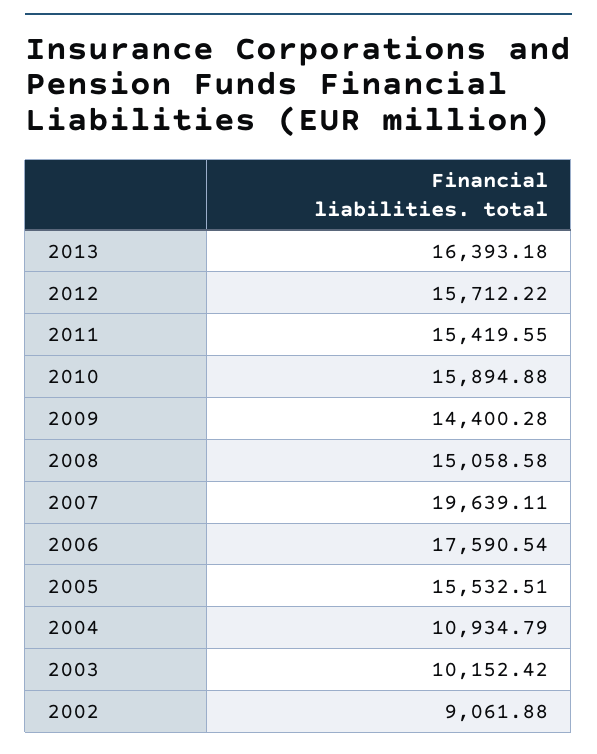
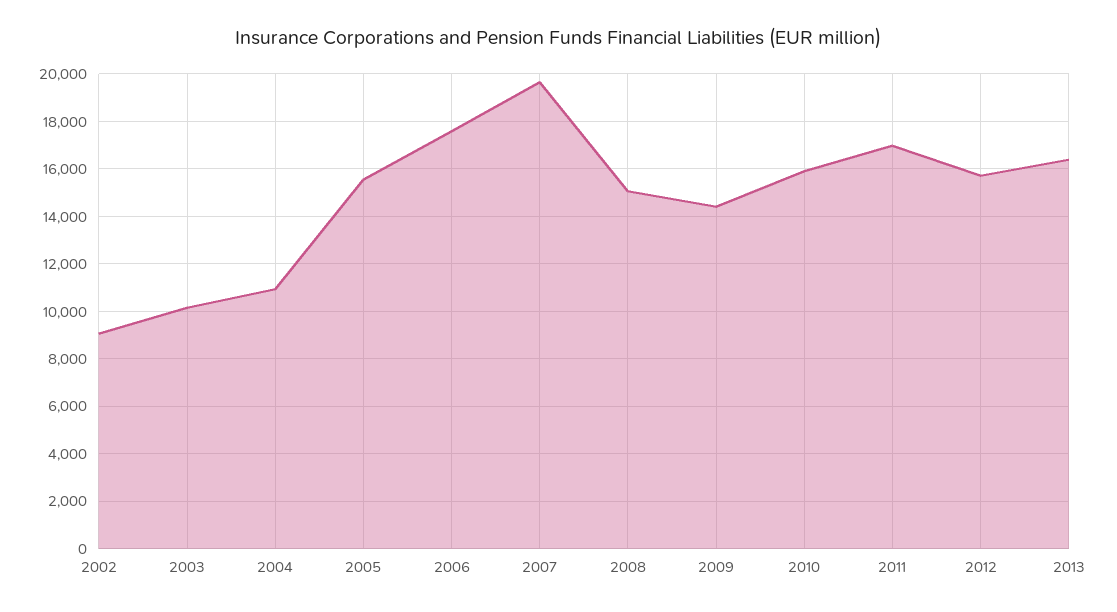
2011: 15419.55 -> 17000

